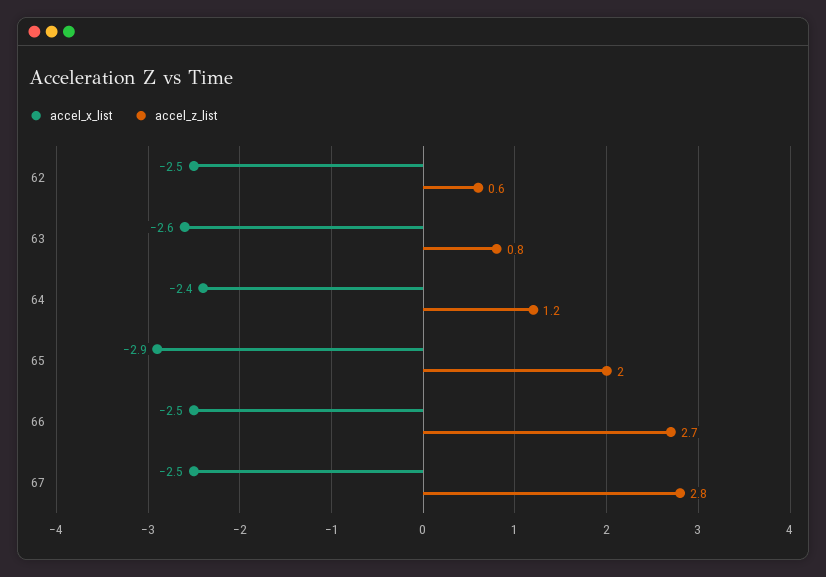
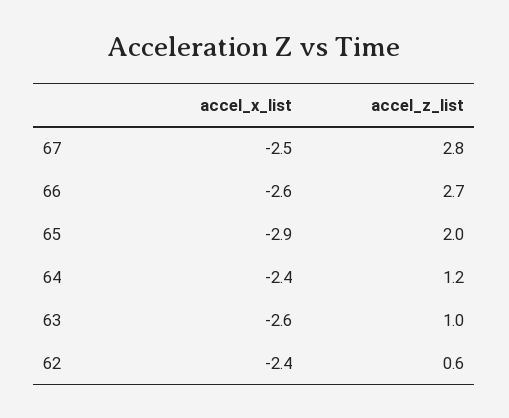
accel_x_list, 62: -2.5 -> -2.4
accel_z_list, 63: 0.8 -> 1
accel_x_list, 66: -2.5 -> -2.6

